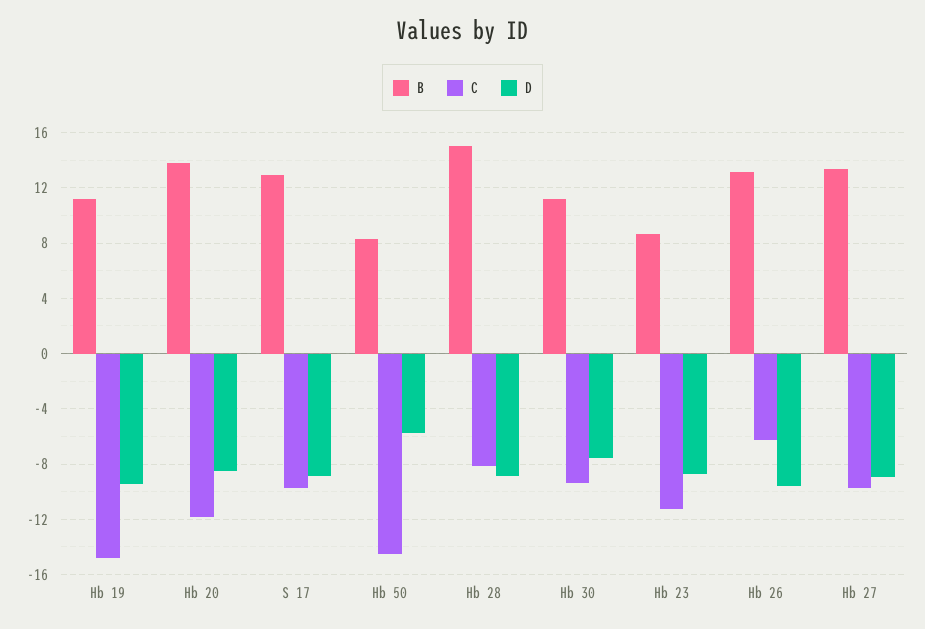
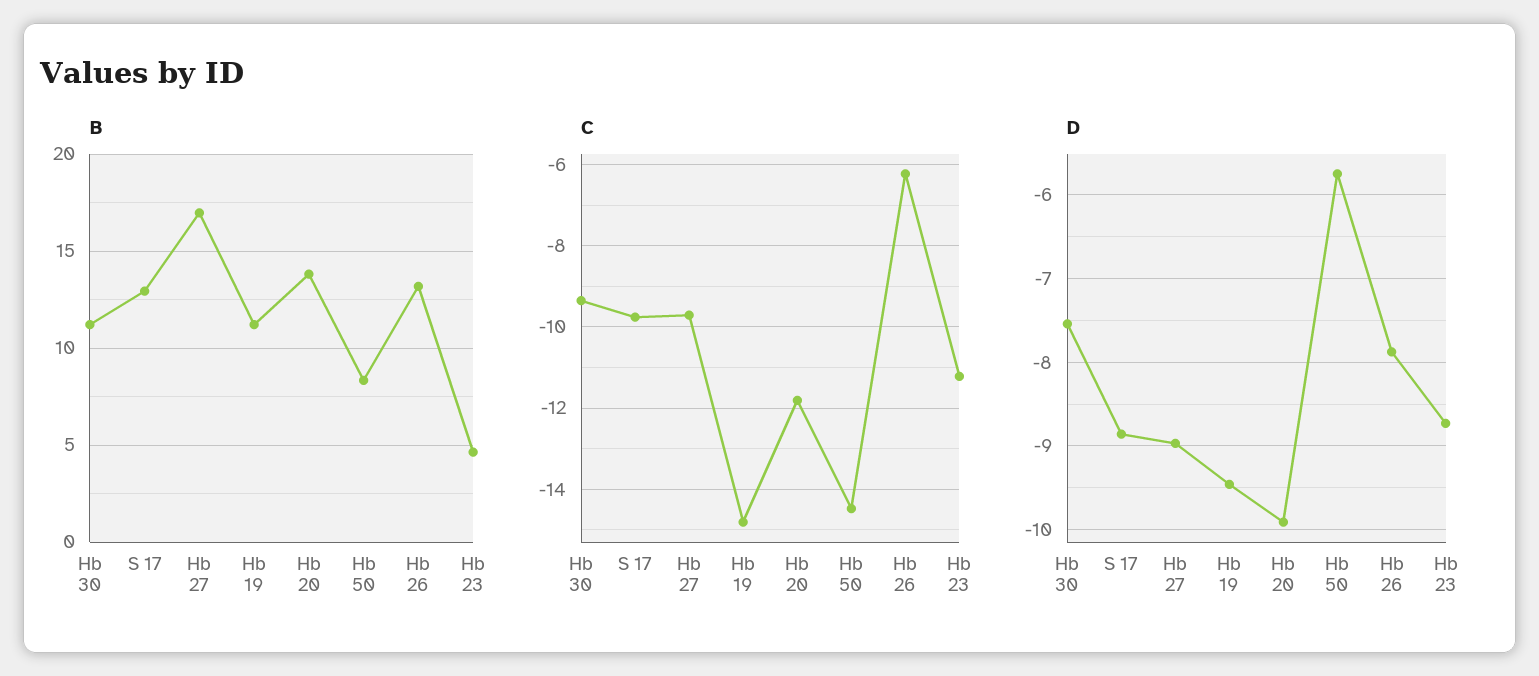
D, Hb 20: -8.5 -> -9.9
B, Hb 28: 15 -> none
C, Hb 28: -8 -> none
D, Hb 28: -9 -> none
B, Hb 23: 8.5 -> 4.5
D, Hb 26: -9.5 -> -7.9
B, Hb 27: 13.5 -> 17

